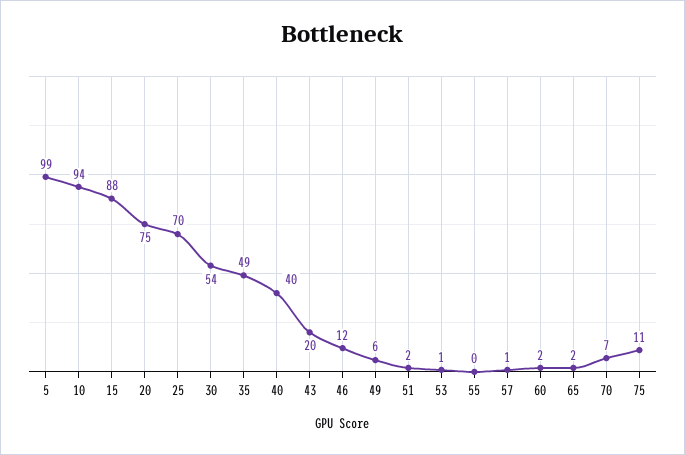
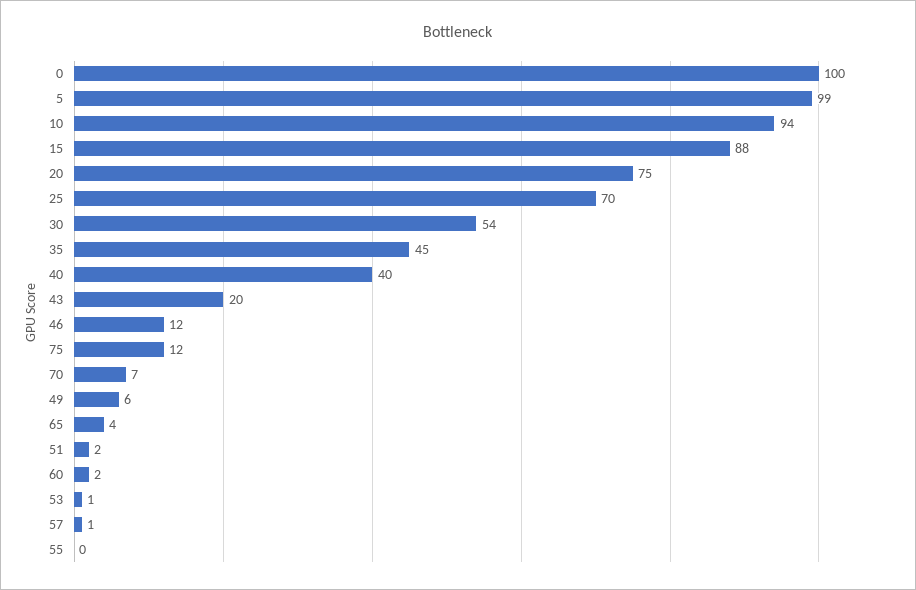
35: 49 -> 45
65: 2 -> 4
75: 11 -> 12
0: none -> 100

